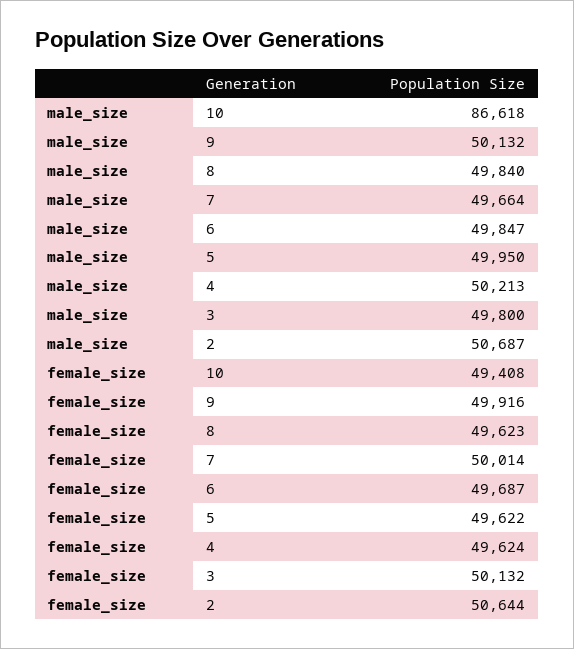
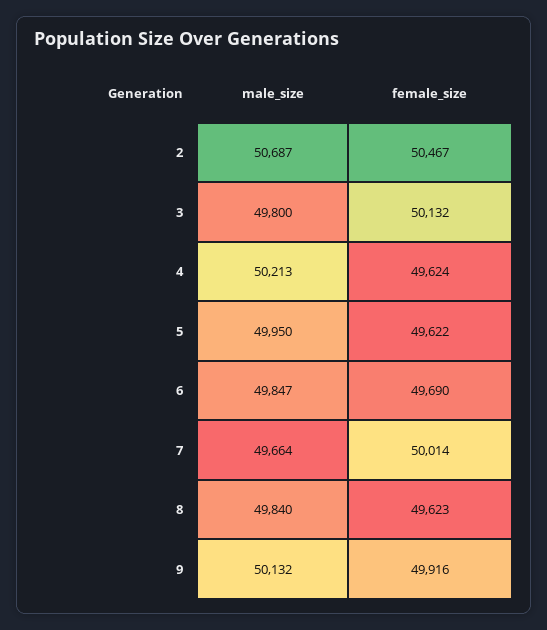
male_size, 10: 86618 -> none
female_size, 10: 49408 -> none
female_size, 6: 49687 -> 49690
female_size, 2: 50644 -> 50467

